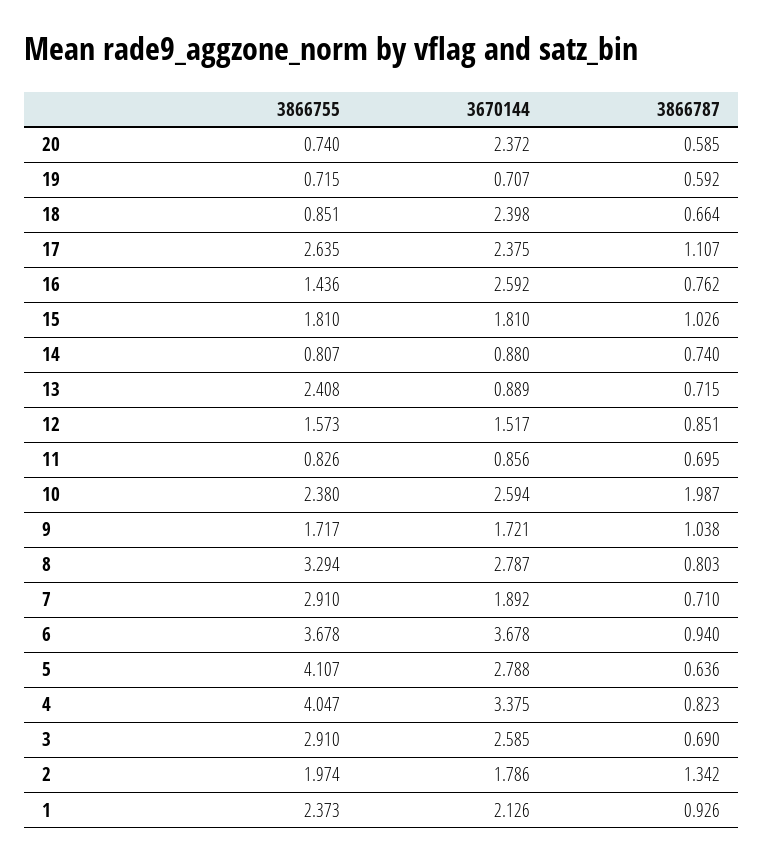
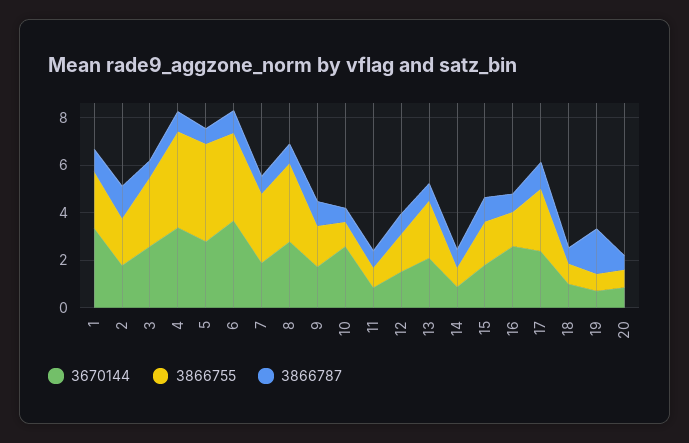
3670144, 20: 2.372 -> 1
3866787, 19: 0.592 -> 2
3670144, 18: 2.398 -> 1
3670144, 13: 0.889 -> 2
3866755, 10: 2.38 -> 1
3866787, 10: 1.987 -> 0.5
3670144, 1: 2.126 -> 3.5

